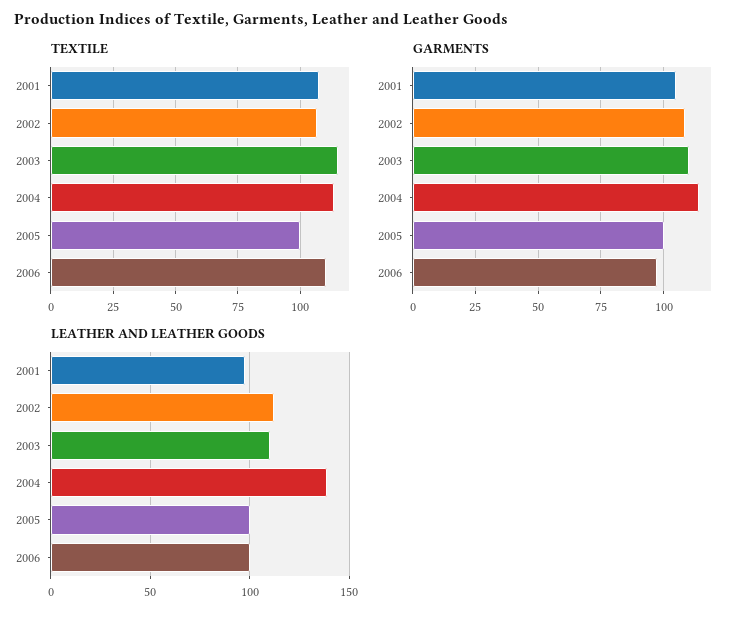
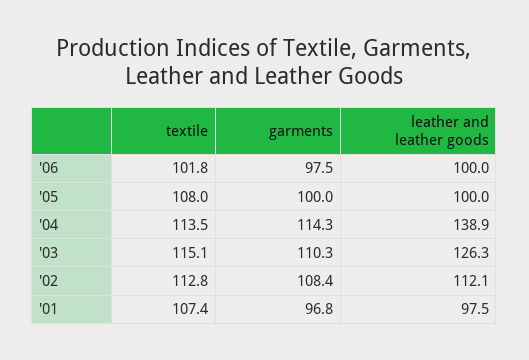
TEXTILE, 2002: 107.5 -> 112.8
TEXTILE, 2005: 100 -> 108
TEXTILE, 2006: 110 -> 101.8
GARMENTS, 2001: 105 -> 96.8
LEATHER AND LEATHER GOODS, 2003: 110 -> 126.3

